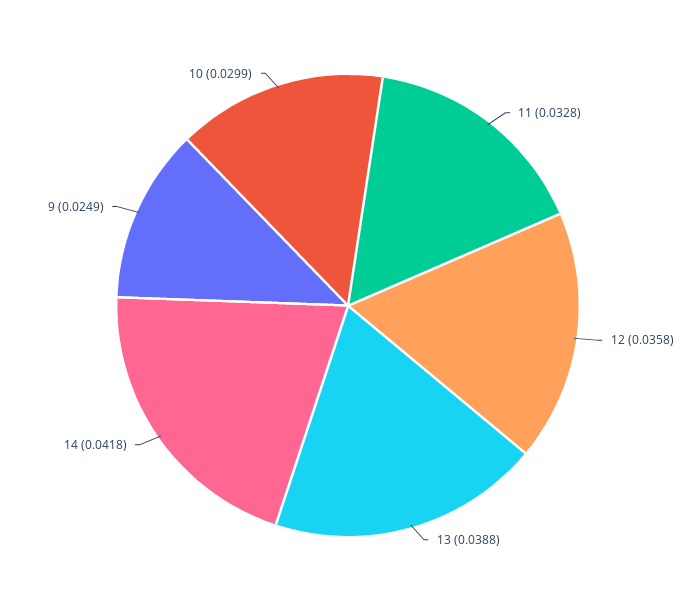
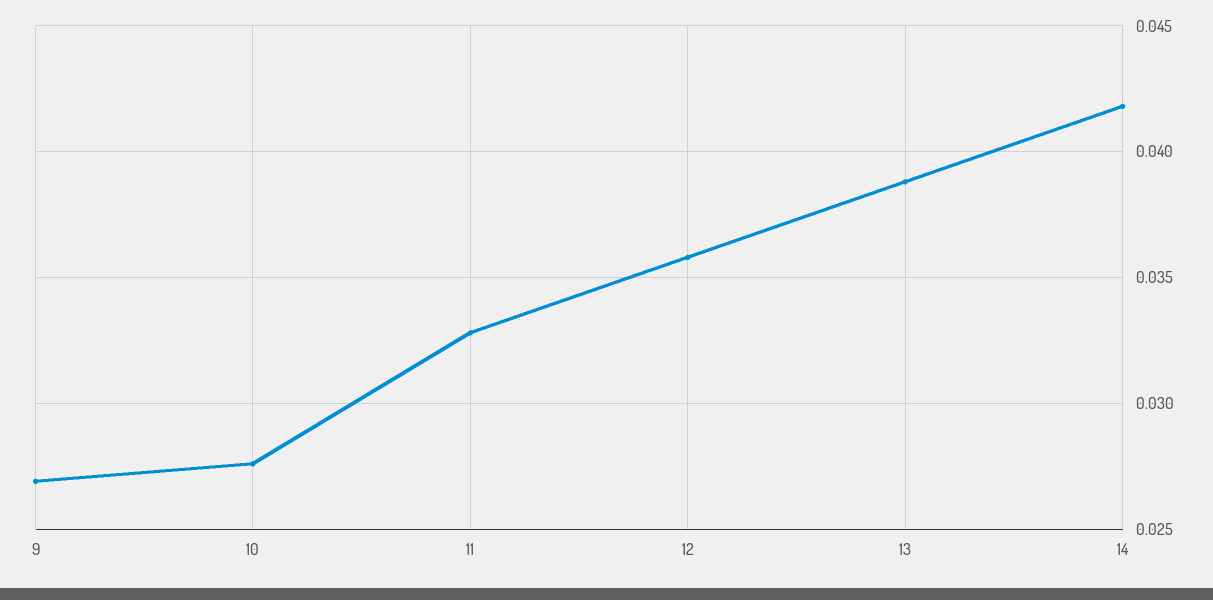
9: 0.0249 -> 0.027
10: 0.0299 -> 0.0275

